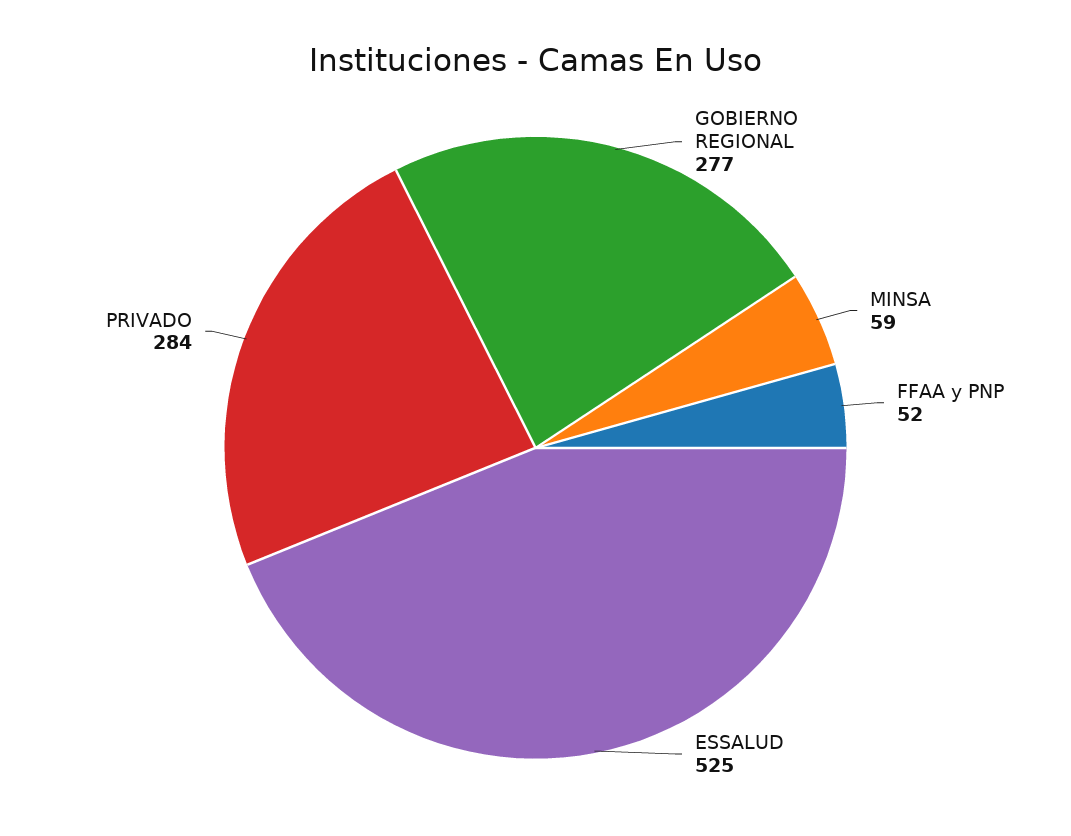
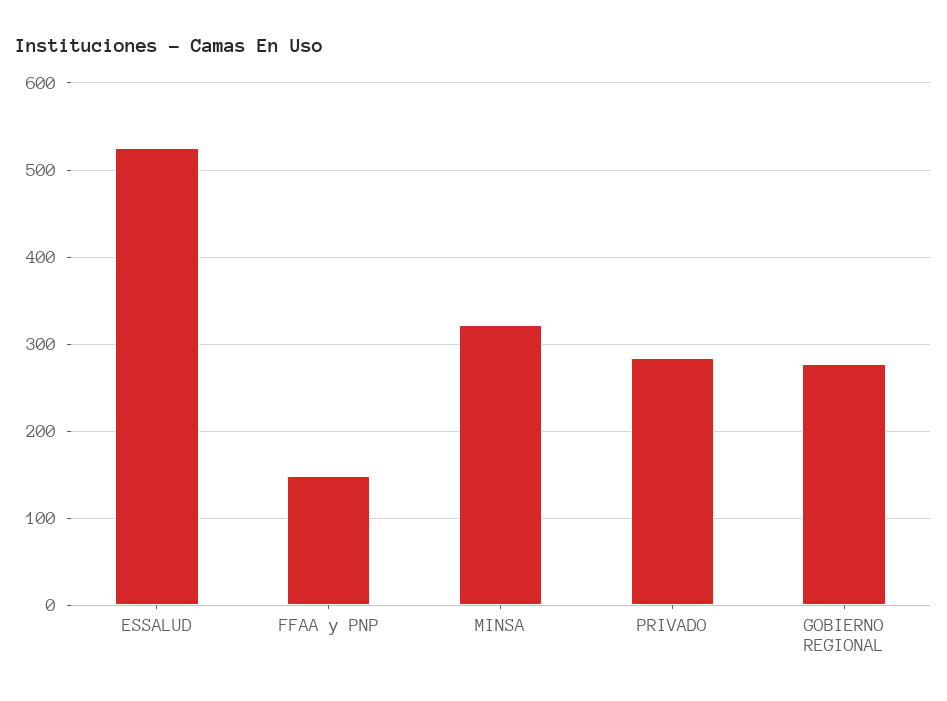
MINSA: 59 -> 320
FFAA y PNP: 52 -> 150

